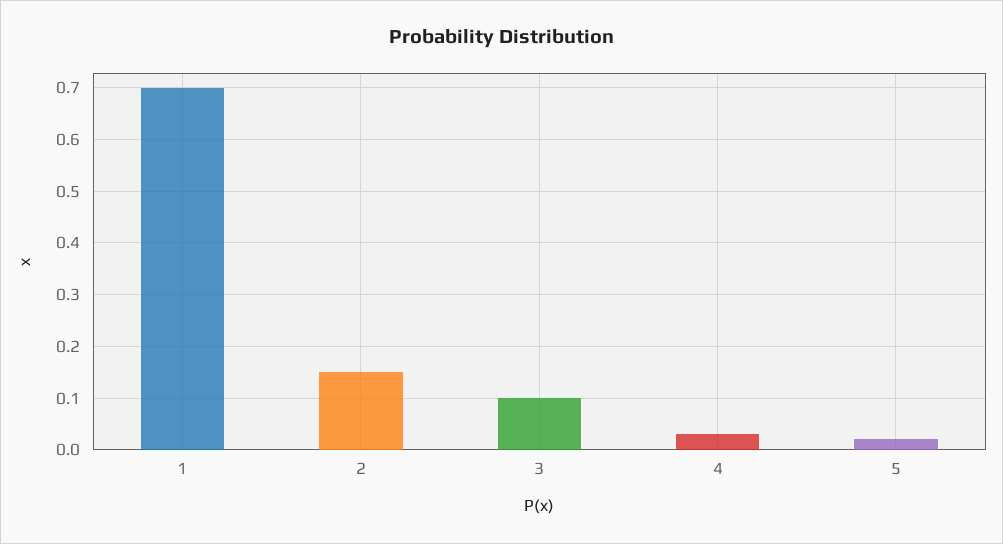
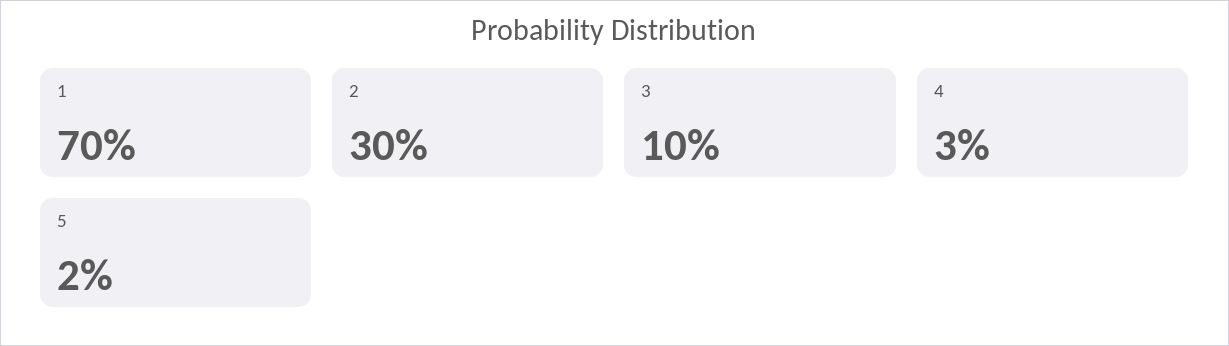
2: 0.15 -> 0.3

